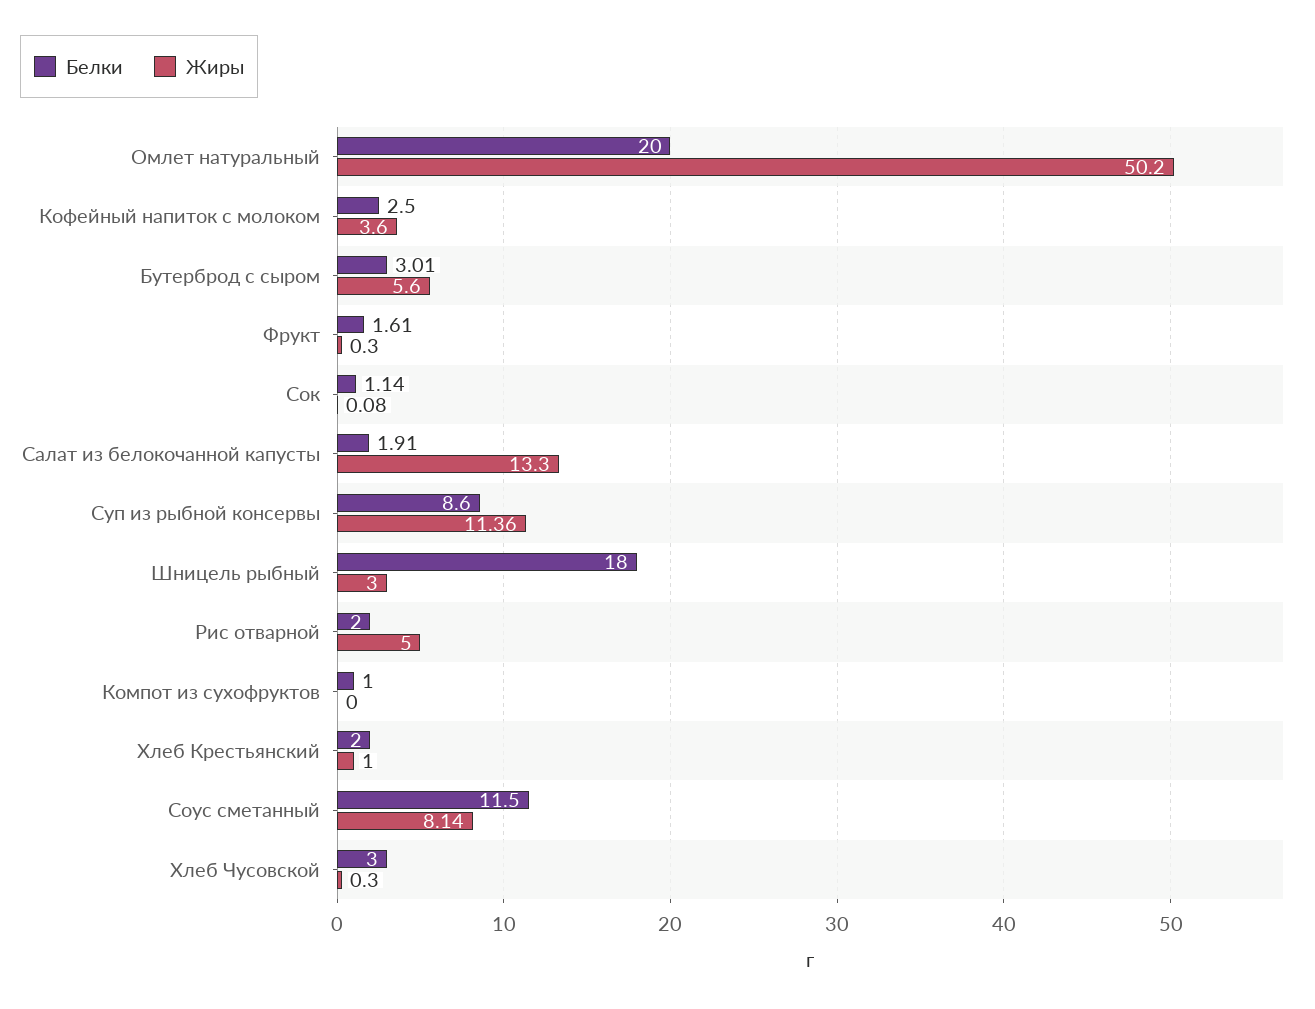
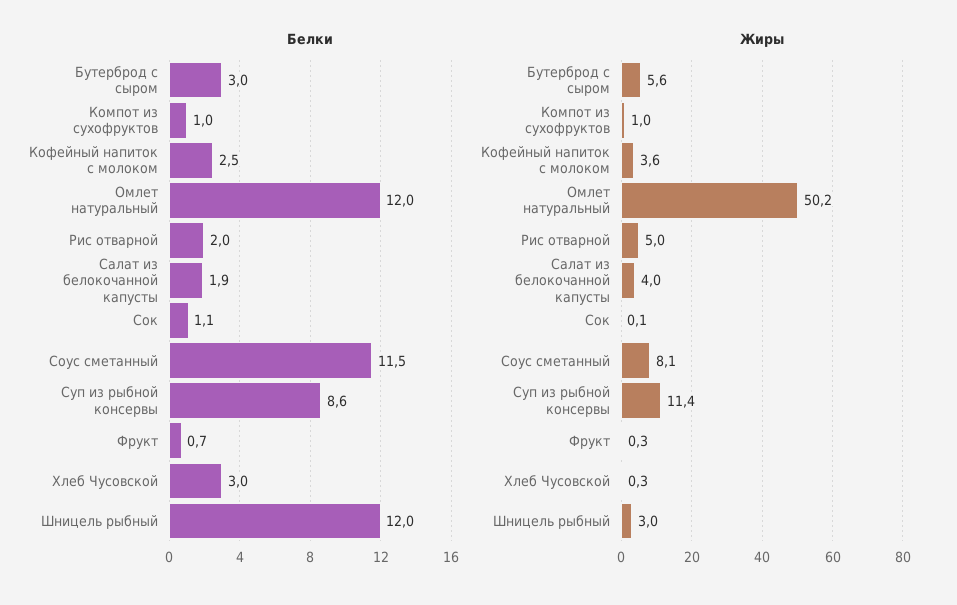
Белки, Омлет натуральный: 20 -> 12
Белки, Фрукт: 1.61 -> 0.7
Жиры, Салат из белокочанной капусты: 13.3 -> 4
Белки, Шницель рыбный: 18 -> 12
Жиры, Компот из сухофруктов: 0 -> 1
Белки, Хлеб Крестьянский: 2 -> none
Жиры, Хлеб Крестьянский: 1 -> none

